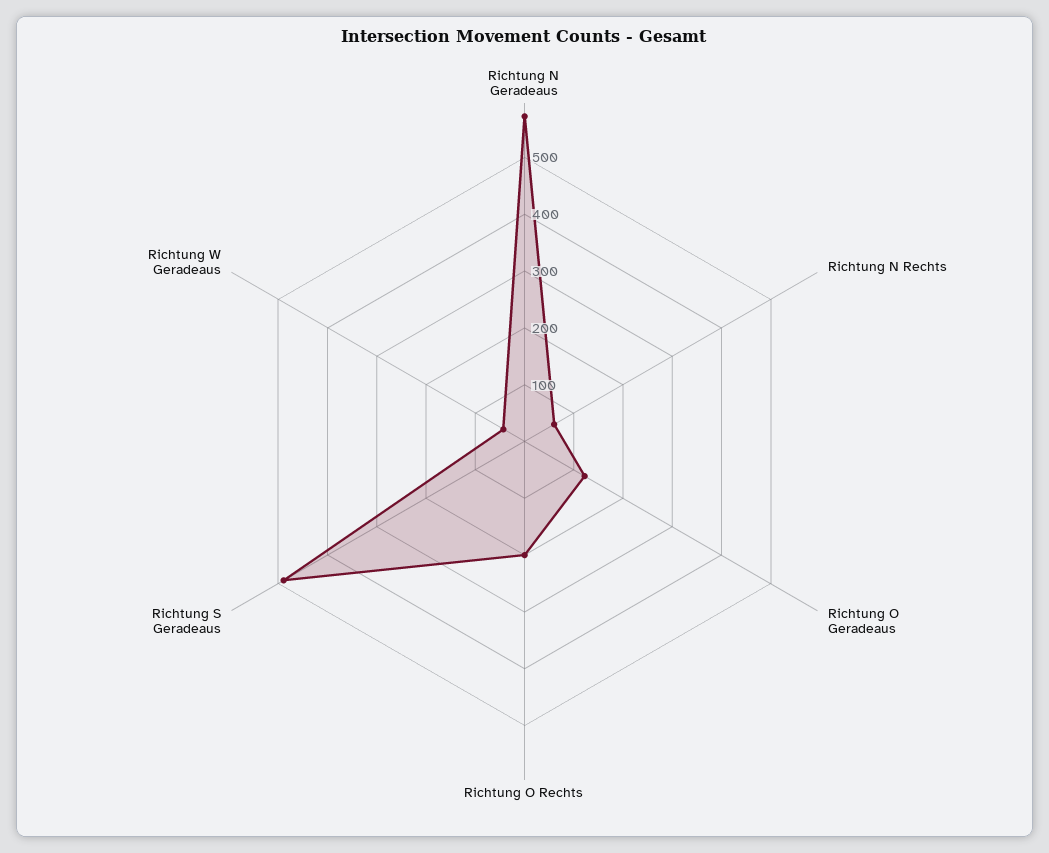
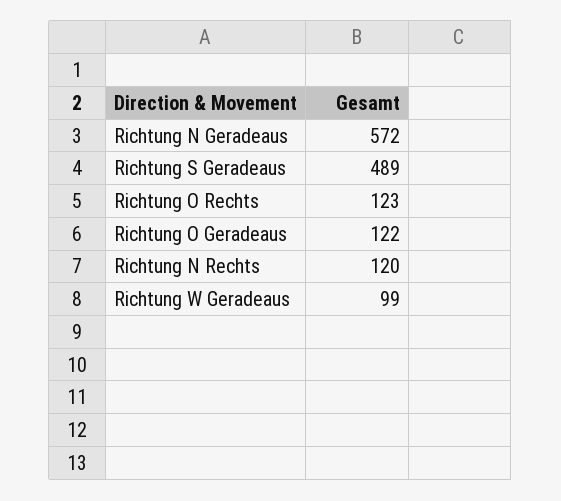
Richtung N Rechts: 60 -> 120
Richtung O Rechts: 200 -> 123
Richtung W Geradeaus: 40 -> 99

